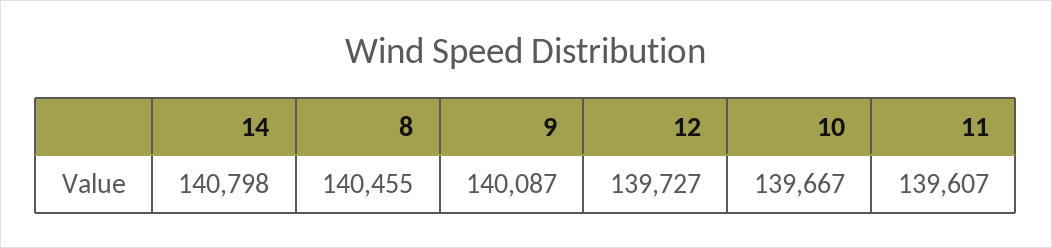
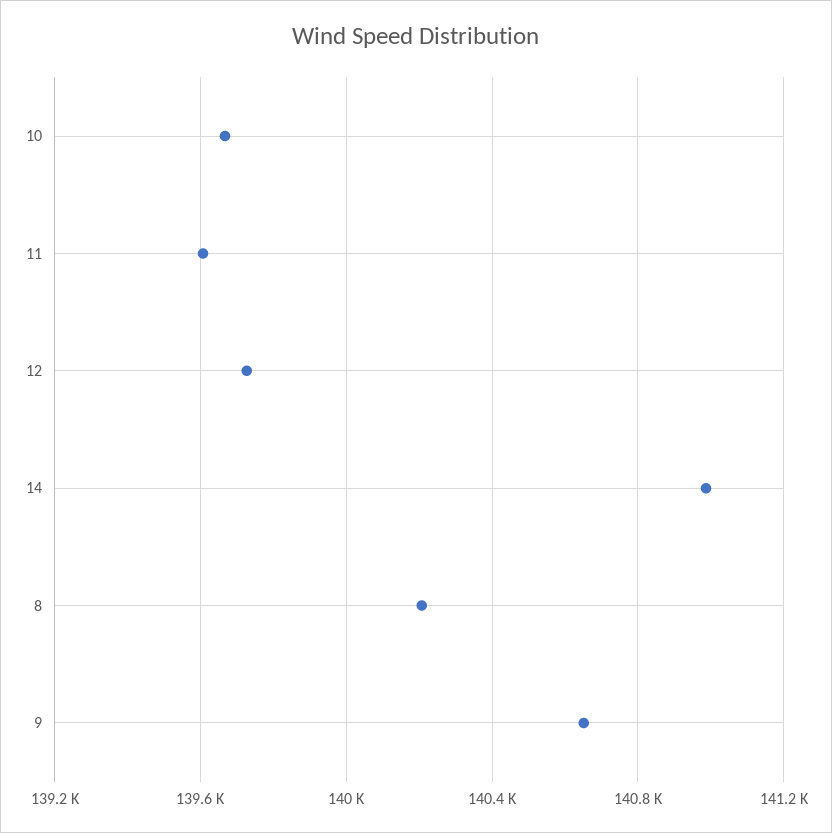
14: 140798 -> 141000
8: 140455 -> 140200
9: 140087 -> 140650

